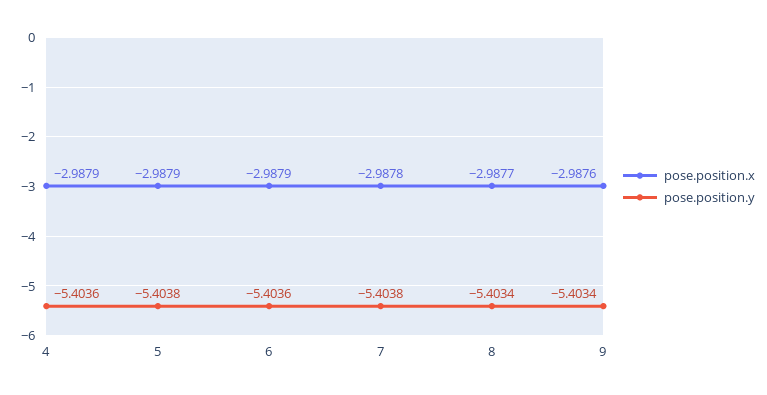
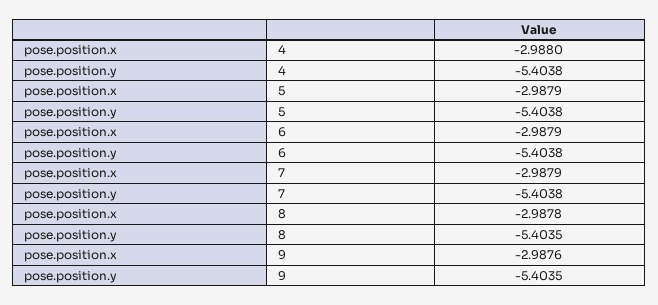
pose.position.x, 4: -2.9879 -> -2.988
pose.position.y, 4: -5.4036 -> -5.4038
pose.position.y, 6: -5.4036 -> -5.4038
pose.position.x, 7: -2.9878 -> -2.9879
pose.position.x, 8: -2.9877 -> -2.9878
pose.position.y, 8: -5.4034 -> -5.4035
pose.position.y, 9: -5.4034 -> -5.4035

